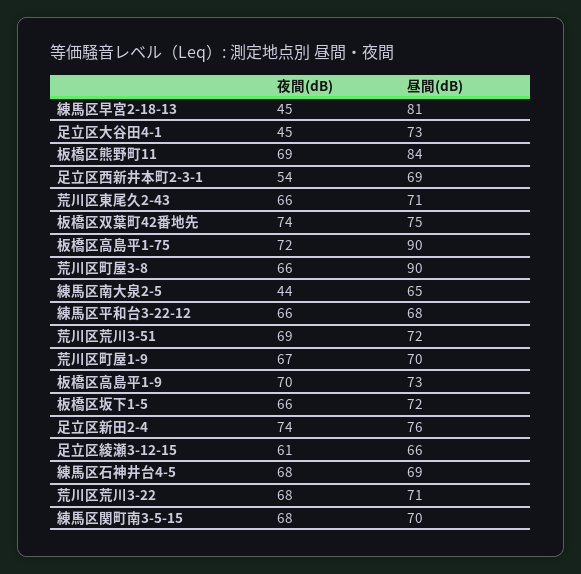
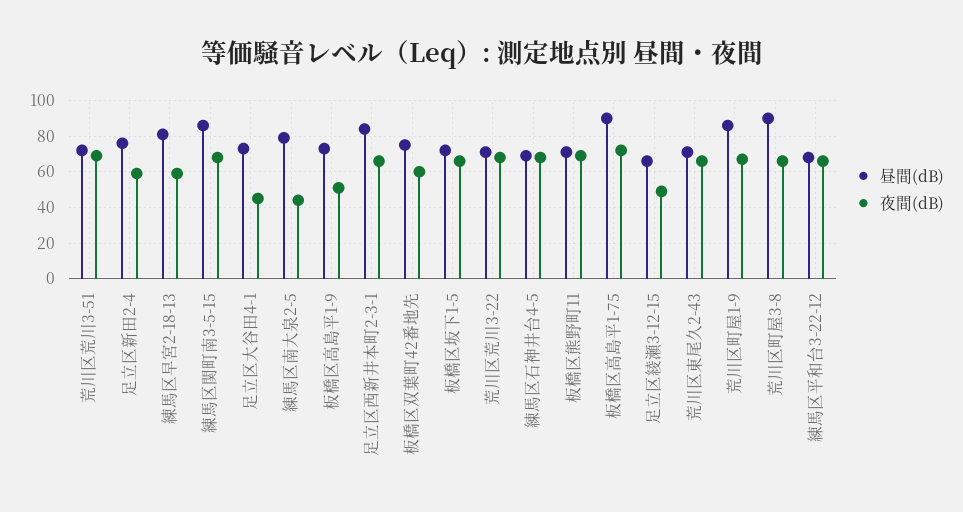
夜間(dB), 練馬区早宮2-18-13: 45 -> 60
昼間(dB), 板橋区熊野町11: 84 -> 70
夜間(dB), 足立区西新井本町2-3-1: 54 -> 65
昼間(dB), 足立区西新井本町2-3-1: 69 -> 85
夜間(dB), 板橋区双葉町42番地先: 74 -> 60
昼間(dB), 練馬区南大泉2-5: 65 -> 80
昼間(dB), 荒川区町屋1-9: 70 -> 85
夜間(dB), 板橋区高島平1-9: 70 -> 50
夜間(dB), 足立区新田2-4: 74 -> 60
夜間(dB), 足立区綾瀬3-12-15: 61 -> 50
昼間(dB), 練馬区関町南3-5-15: 70 -> 85

